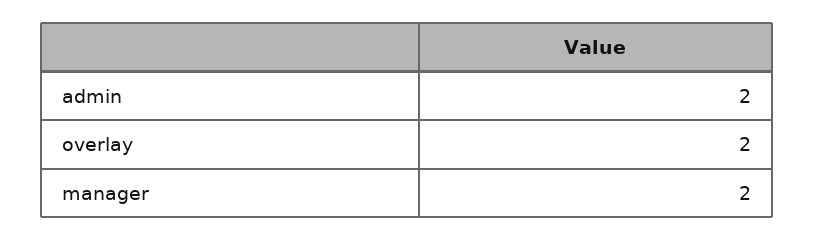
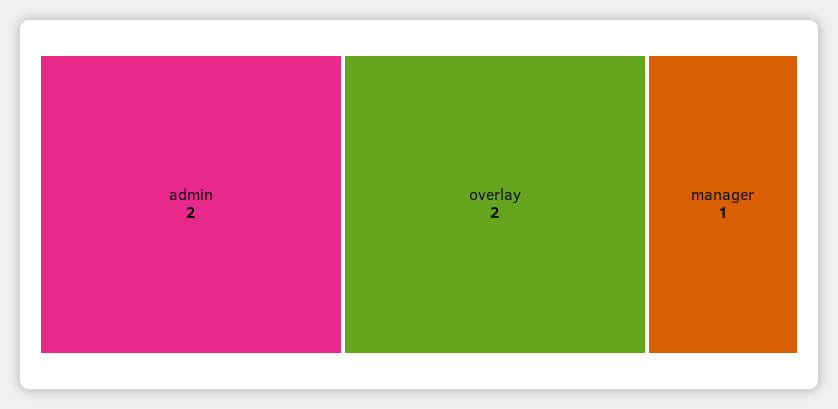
manager: 2 -> 1

